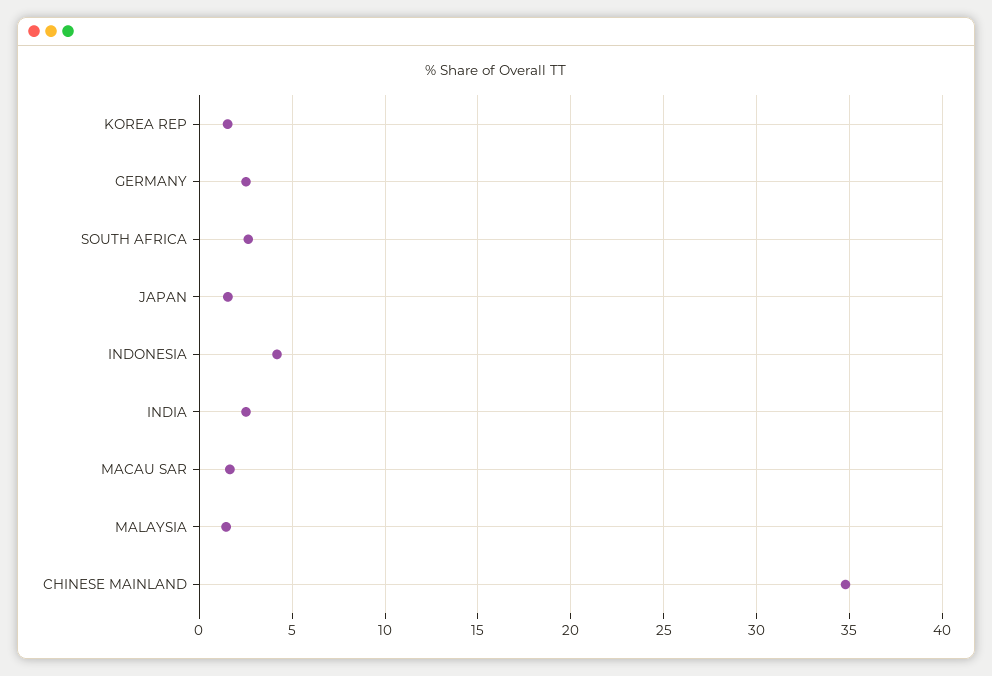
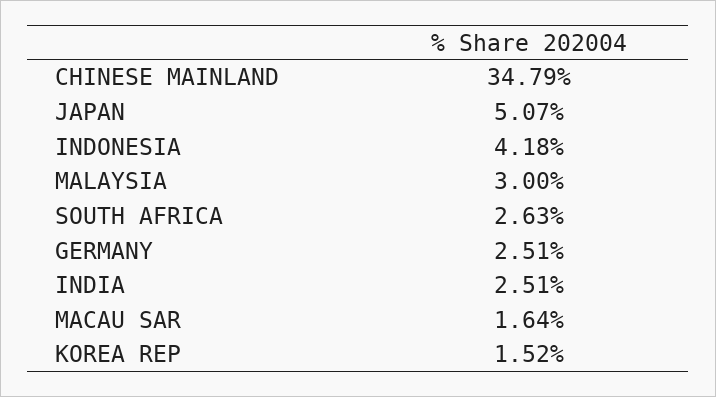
JAPAN: 1.5 -> 5.07
MALAYSIA: 1.5 -> 3

